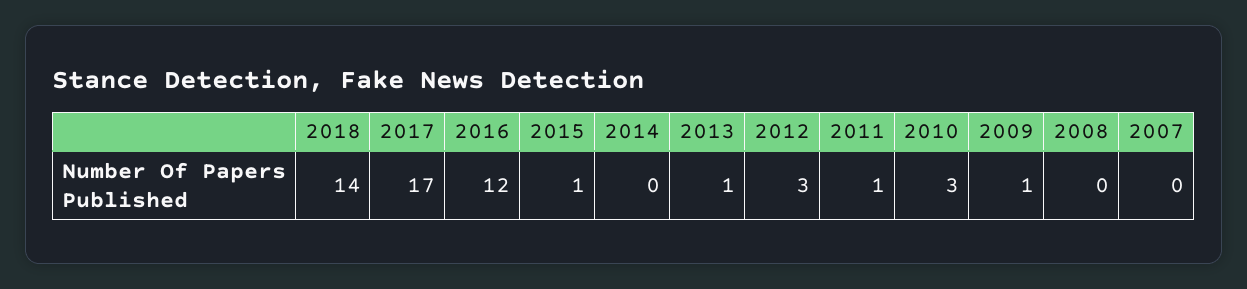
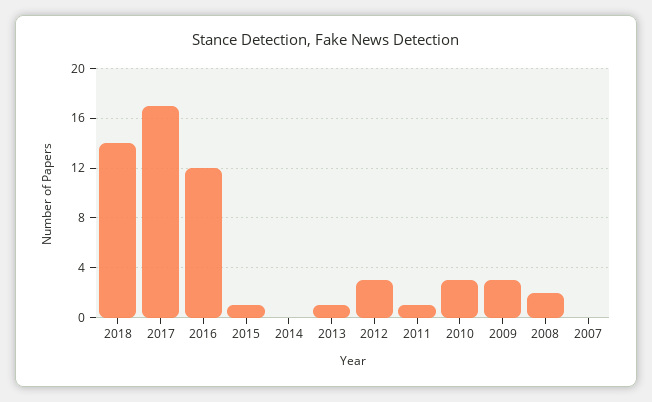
2009: 1 -> 3
2008: 0 -> 2

